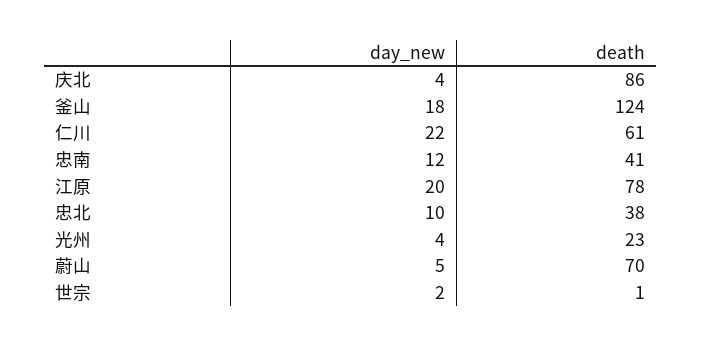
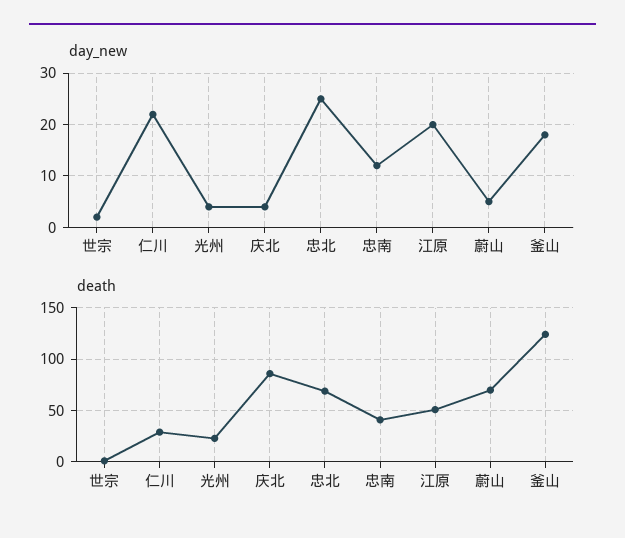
death, 仁川: 61 -> 30
death, 江原: 78 -> 50
day_new, 忠北: 10 -> 25
death, 忠北: 38 -> 70

